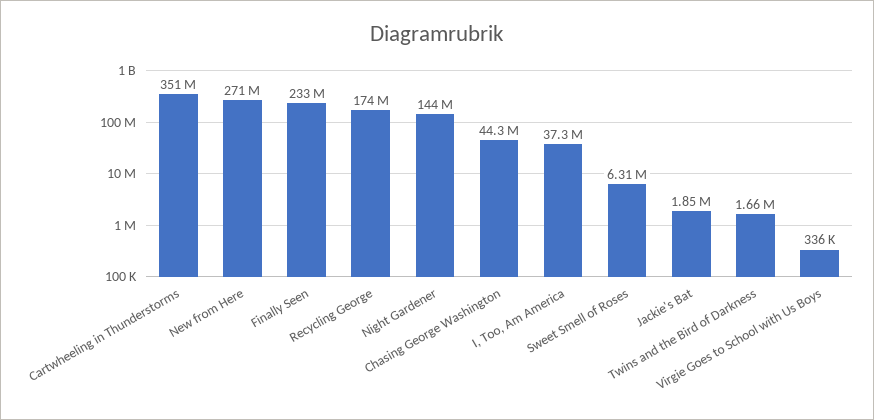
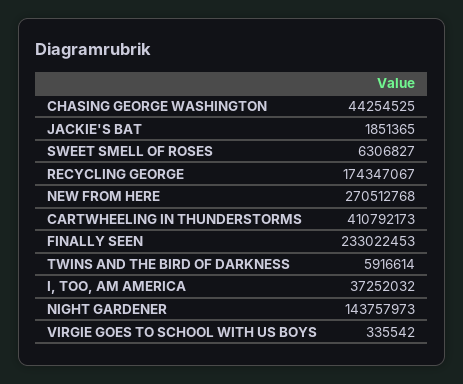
Cartwheeling in Thunderstorms: 351000000 -> 410792173
Twins and the Bird of Darkness: 1660000 -> 5916614

